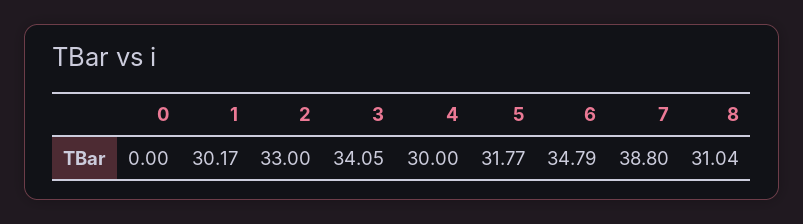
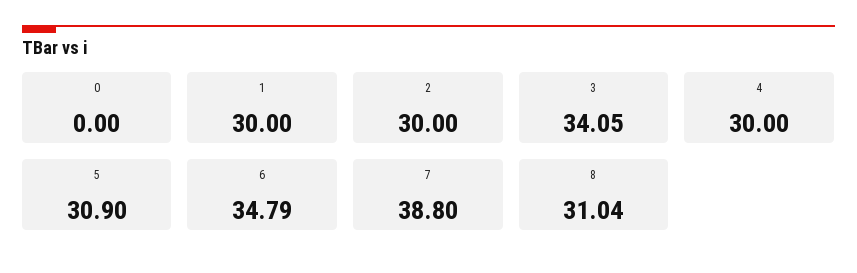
1: 30.17 -> 30
2: 33 -> 30
5: 31.77 -> 30.9

